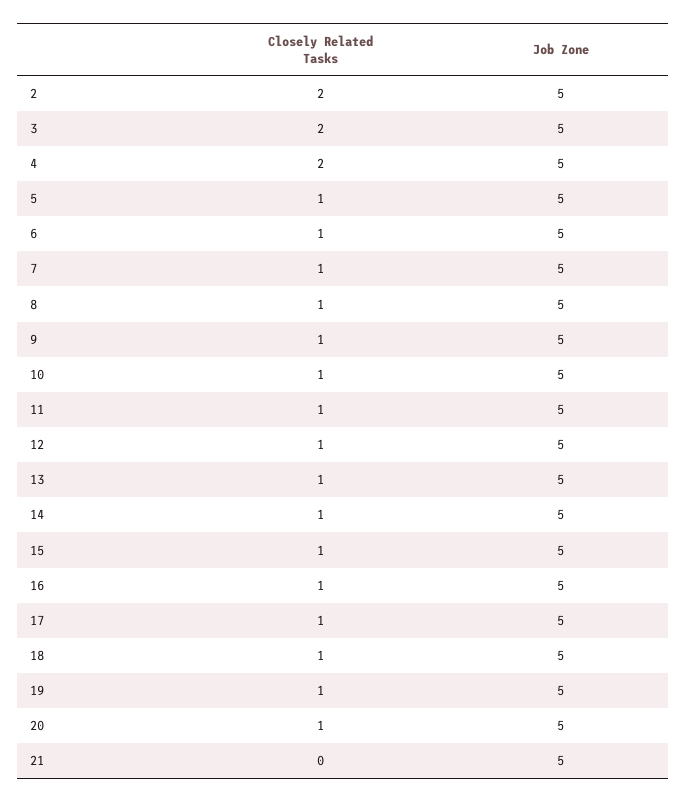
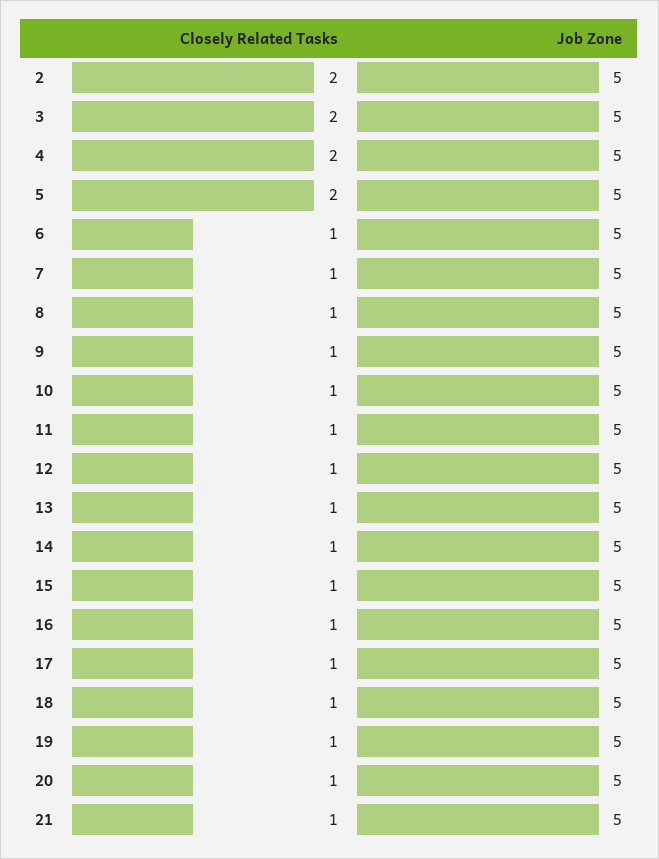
Closely Related Tasks, 5: 1 -> 2
Closely Related Tasks, 21: 0 -> 1

